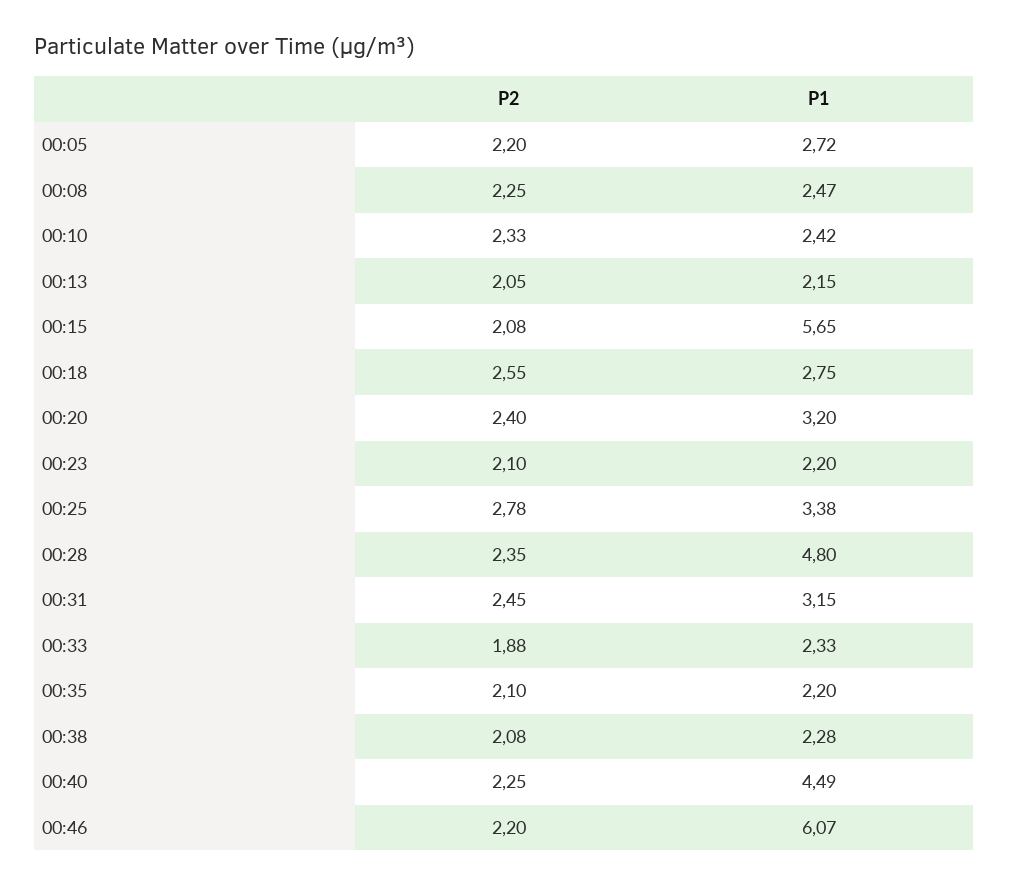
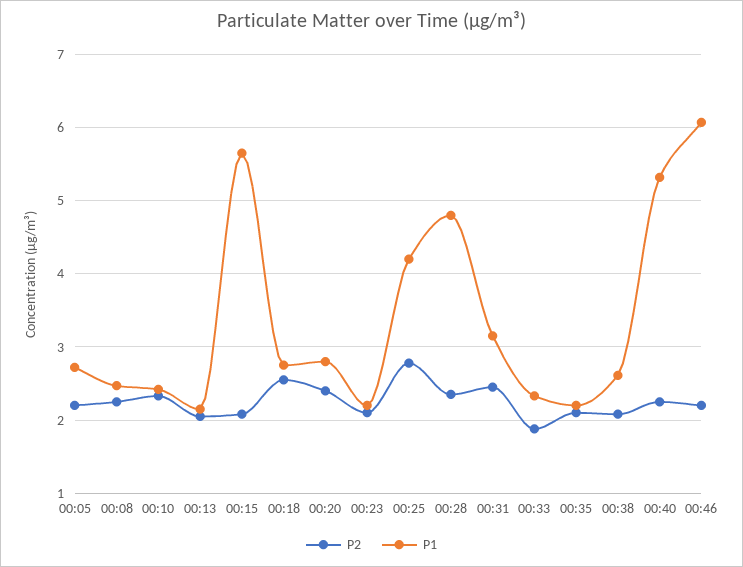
P1, 00:20: 3.2 -> 2.8
P1, 00:25: 3.38 -> 4.2
P1, 00:38: 2.28 -> 2.6
P1, 00:40: 4.49 -> 5.3

